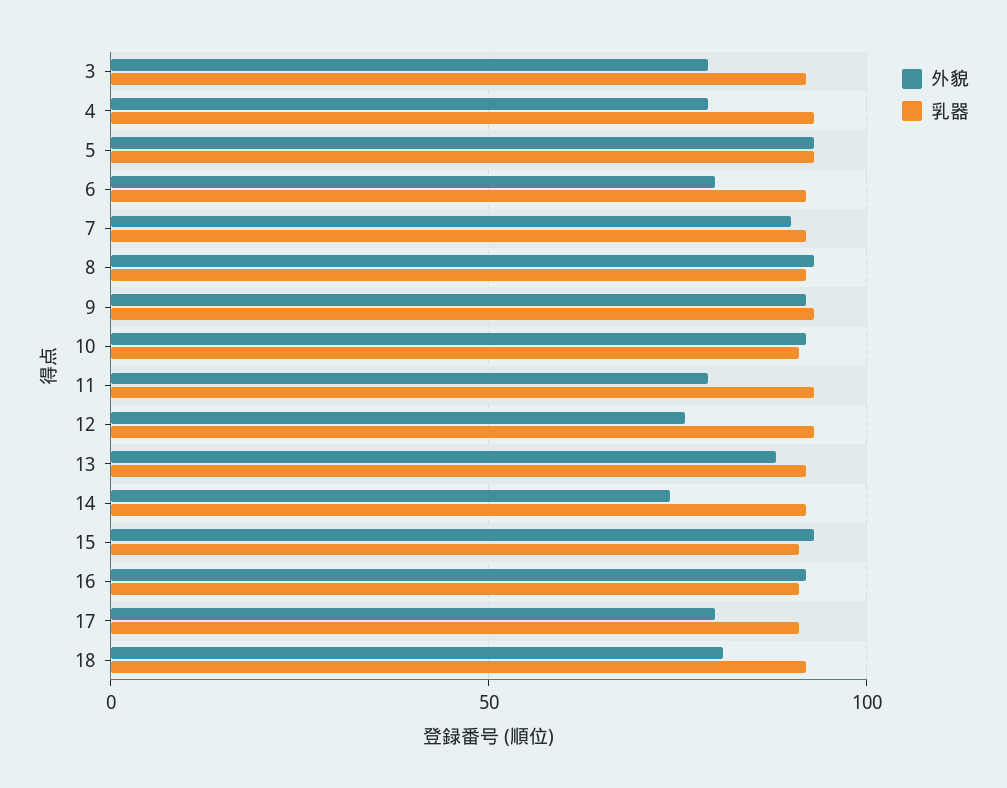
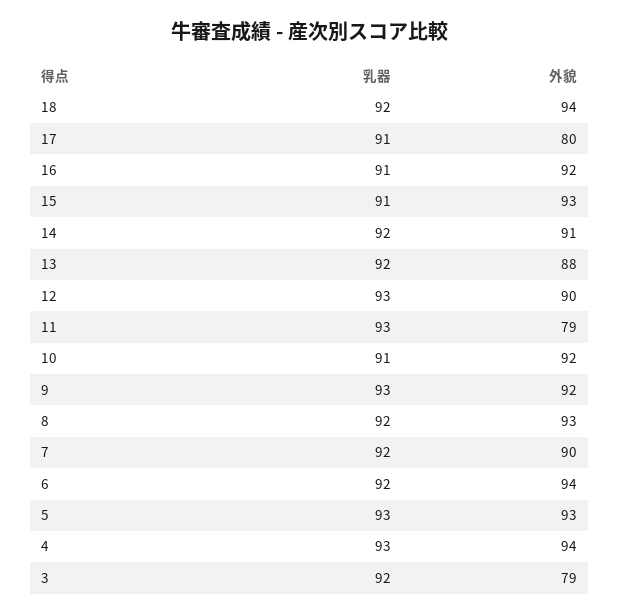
外貌, 4: 80 -> 94
外貌, 6: 80 -> 94
外貌, 12: 75 -> 90
外貌, 14: 75 -> 91
外貌, 18: 80 -> 94

